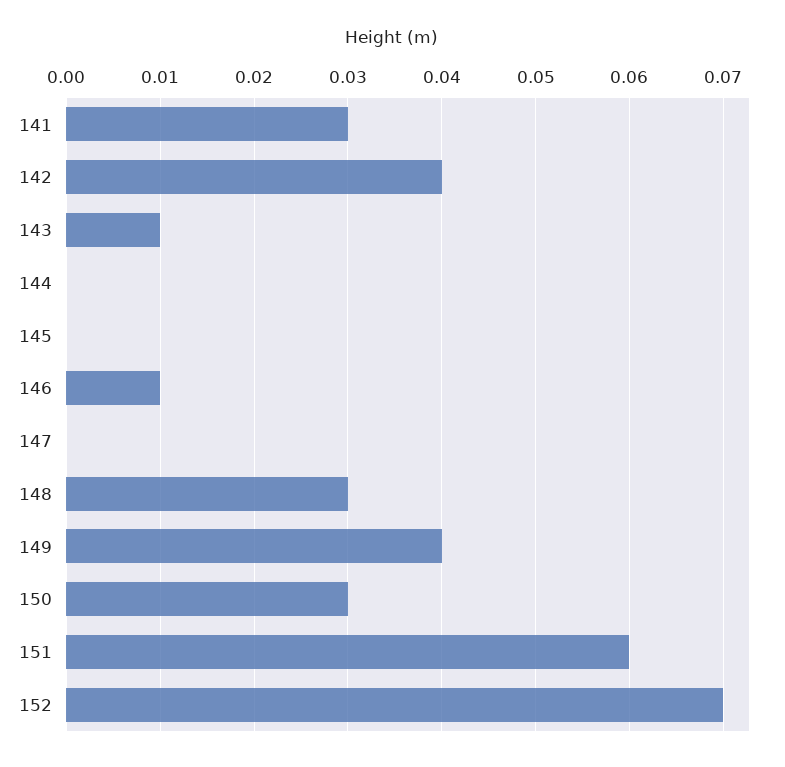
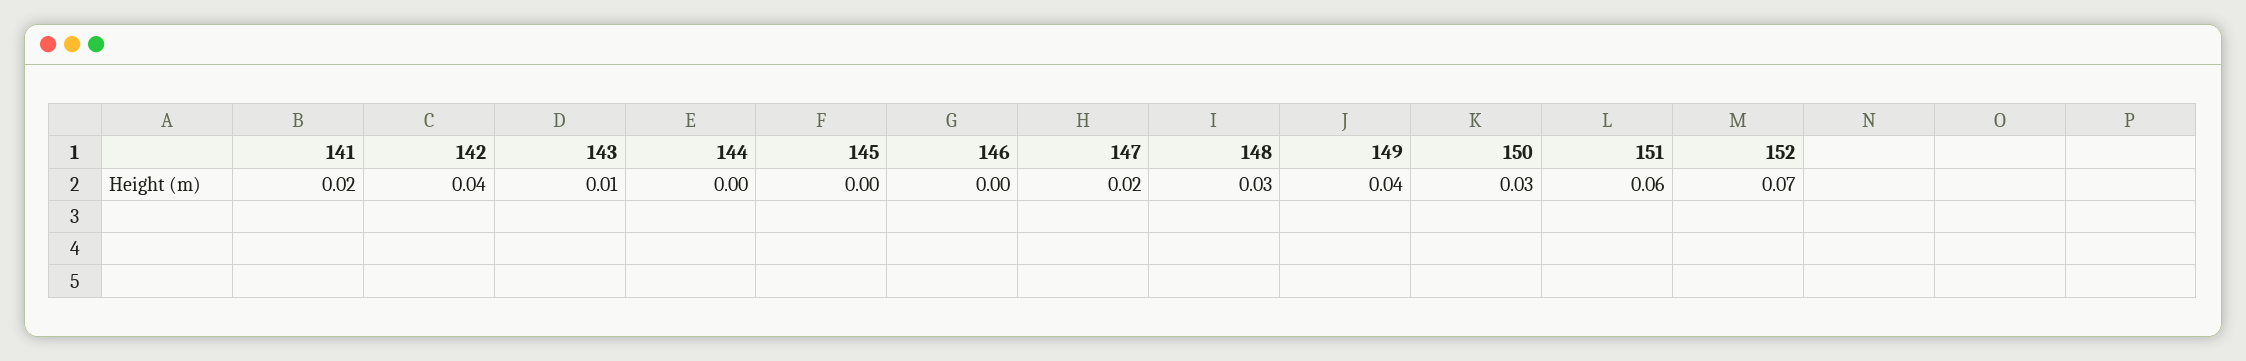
141: 0.03 -> 0.02
146: 0.01 -> 0
147: 0 -> 0.02

